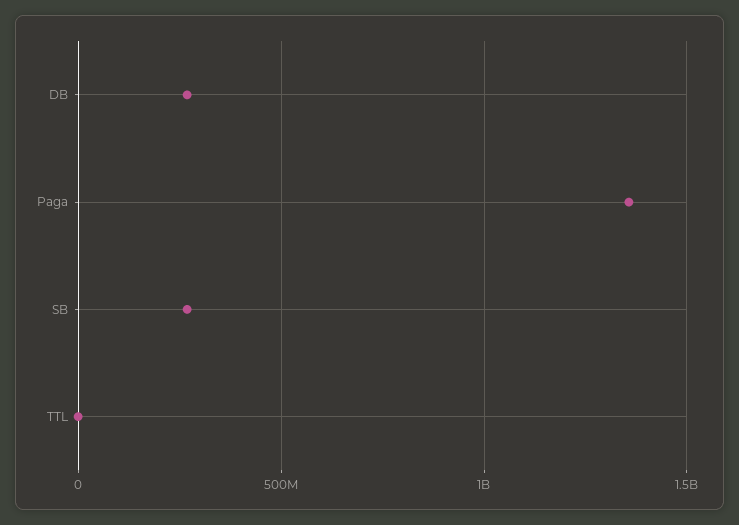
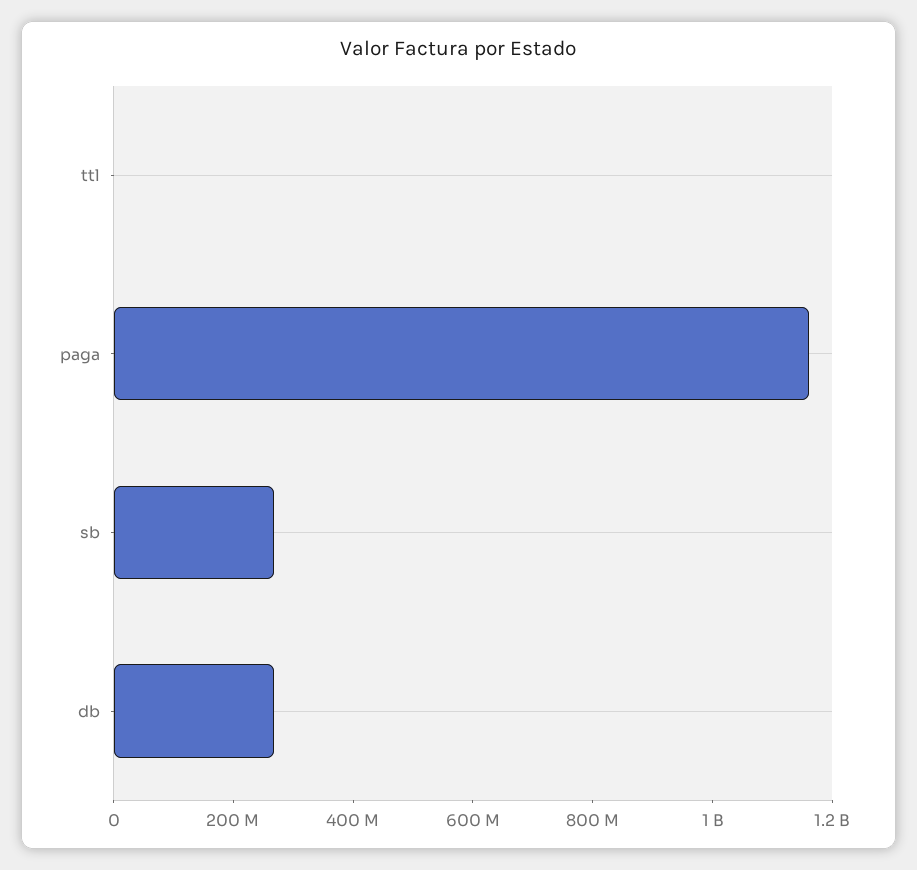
Paga: 1350000000 -> 1150000000

